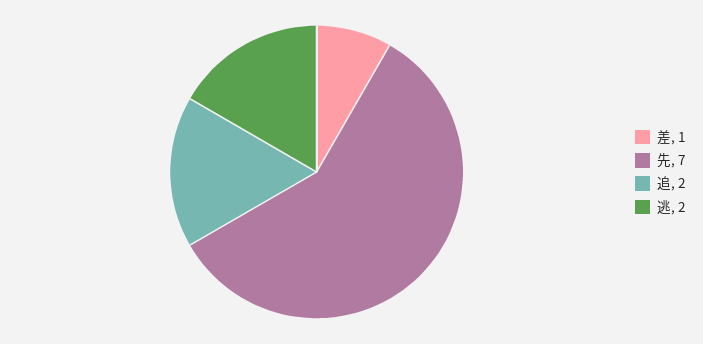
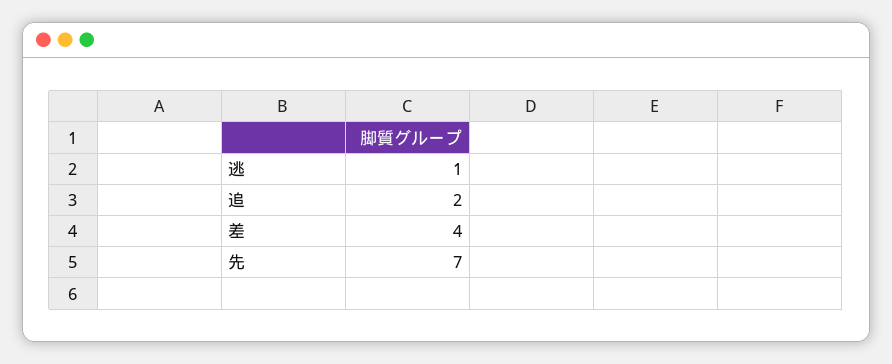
差: 1 -> 4
逃: 2 -> 1

